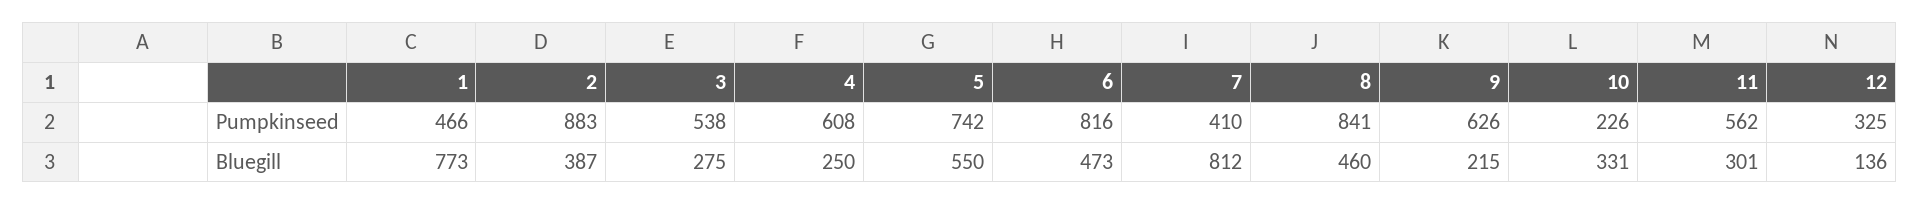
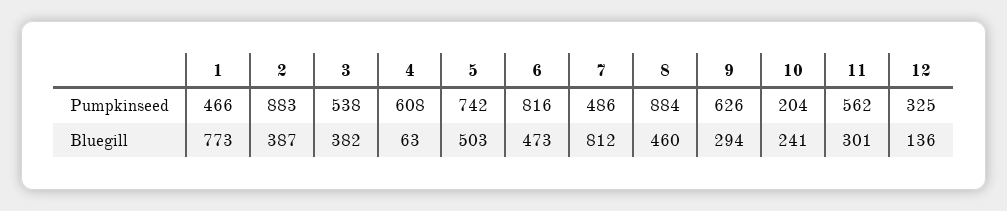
7, Pumpkinseed: 410 -> 486
8, Pumpkinseed: 841 -> 884
10, Pumpkinseed: 226 -> 204
3, Bluegill: 275 -> 382
4, Bluegill: 250 -> 63
5, Bluegill: 550 -> 503
9, Bluegill: 215 -> 294
10, Bluegill: 331 -> 241

